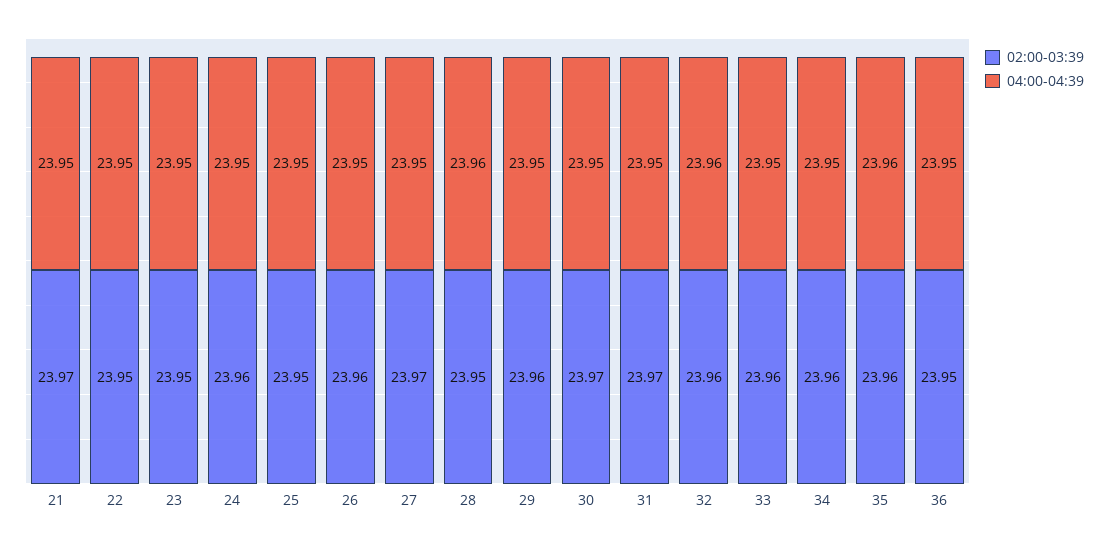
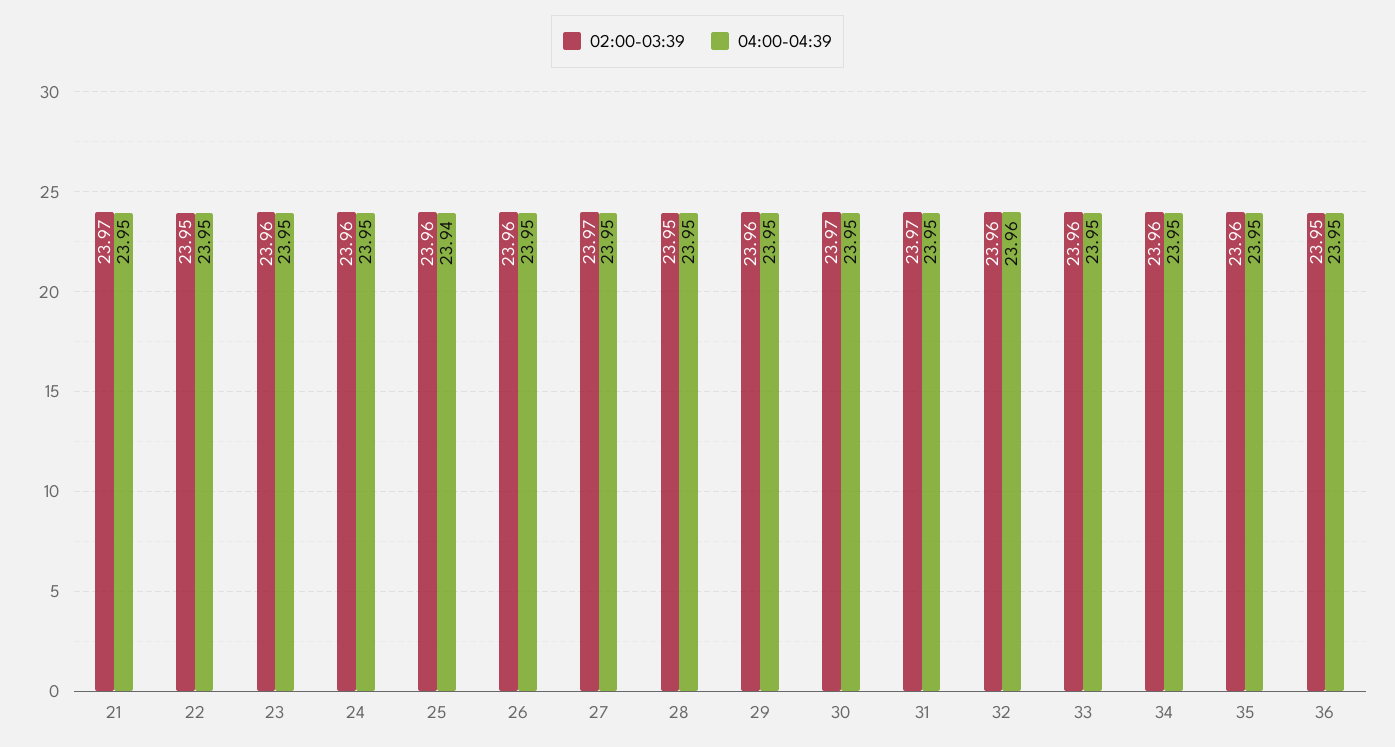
02:00-03:39, 23: 23.95 -> 23.96
02:00-03:39, 25: 23.95 -> 23.96
04:00-04:39, 25: 23.95 -> 23.94
04:00-04:39, 28: 23.96 -> 23.95
04:00-04:39, 35: 23.96 -> 23.95

